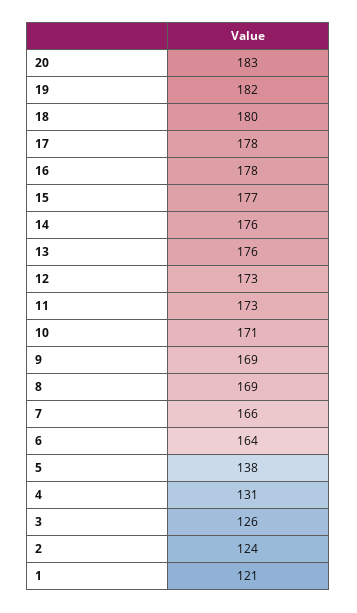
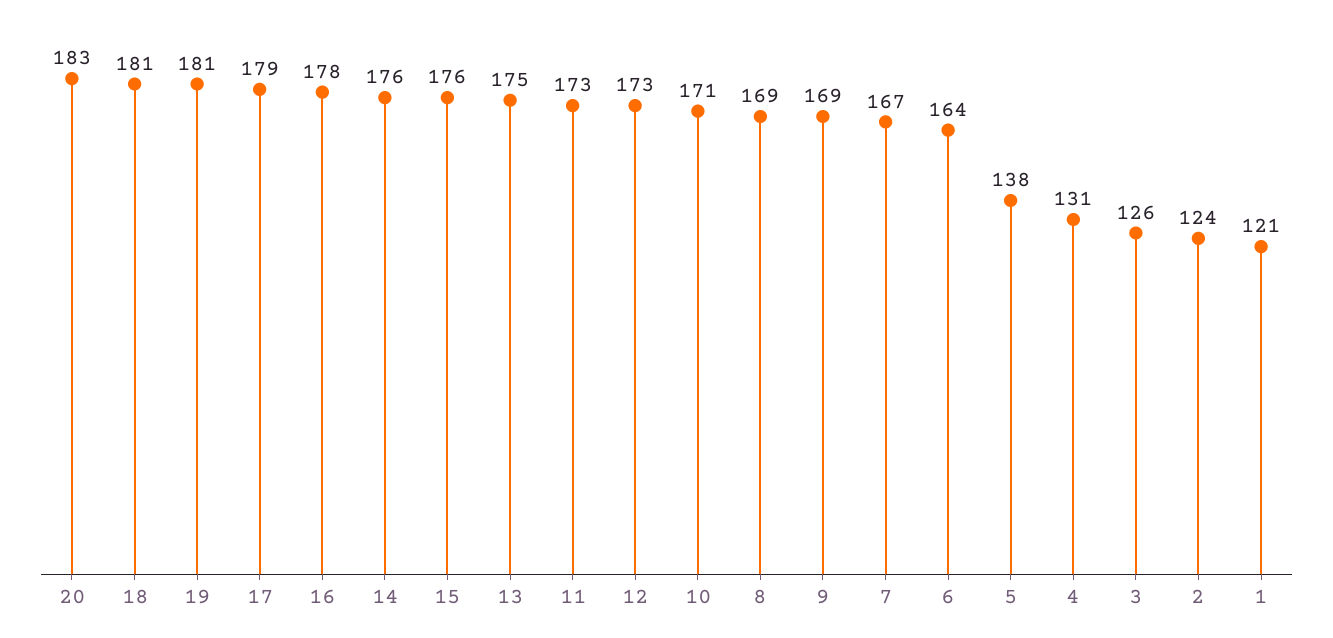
19: 182 -> 181
18: 180 -> 181
17: 178 -> 179
15: 177 -> 176
13: 176 -> 175
7: 166 -> 167

